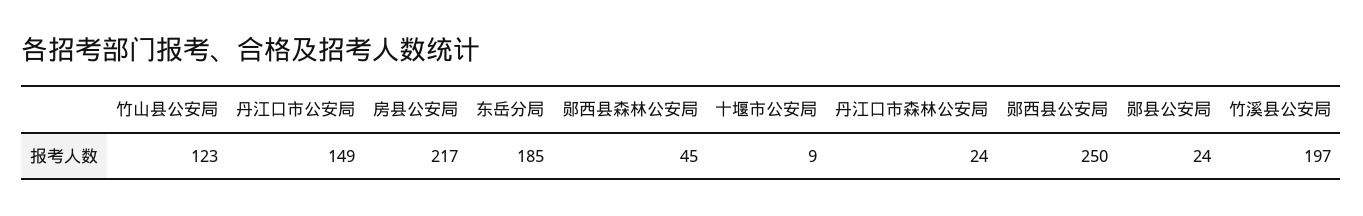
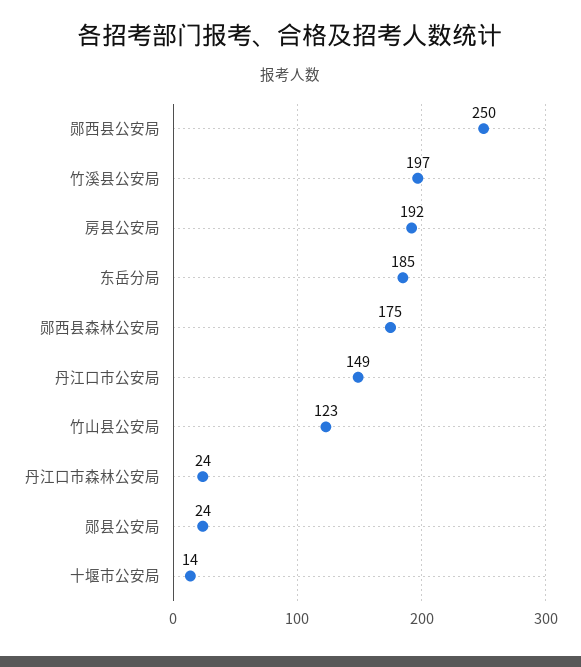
房县公安局: 217 -> 192
郧西县森林公安局: 45 -> 175
十堰市公安局: 9 -> 14

